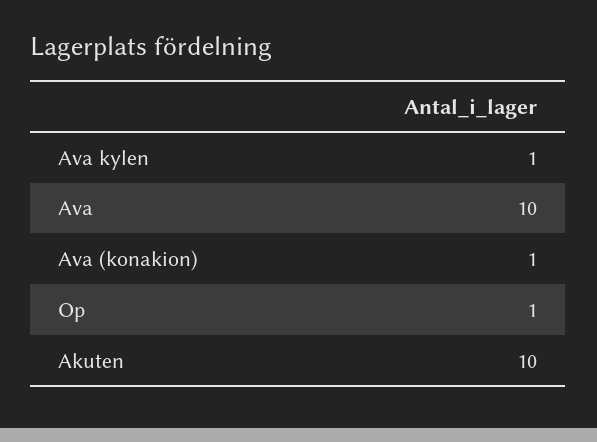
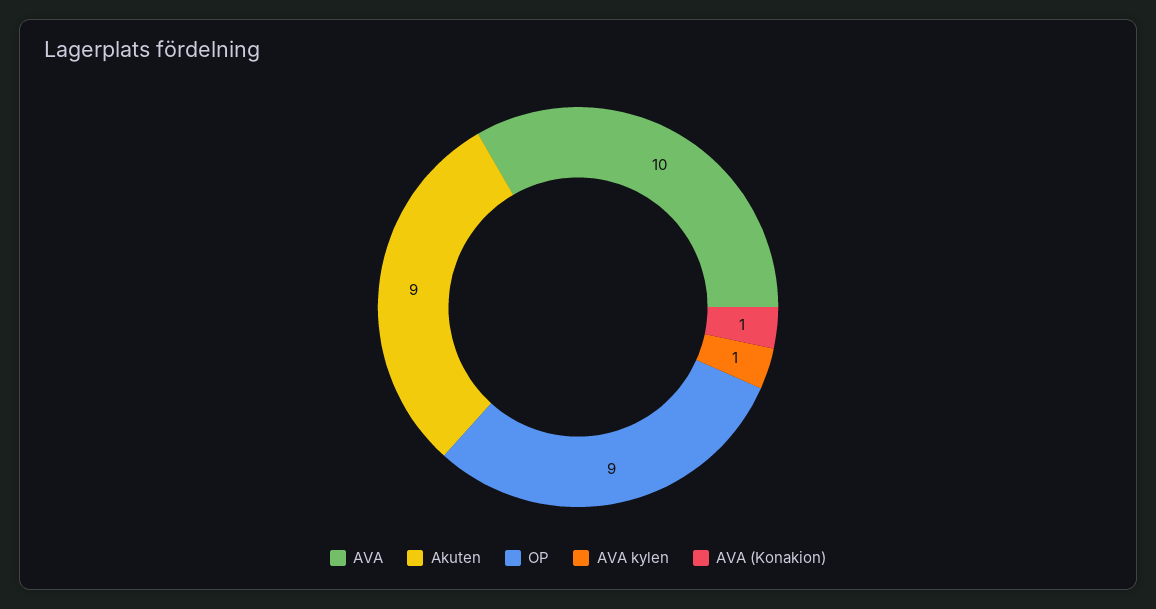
Op: 1 -> 9
Akuten: 10 -> 9

